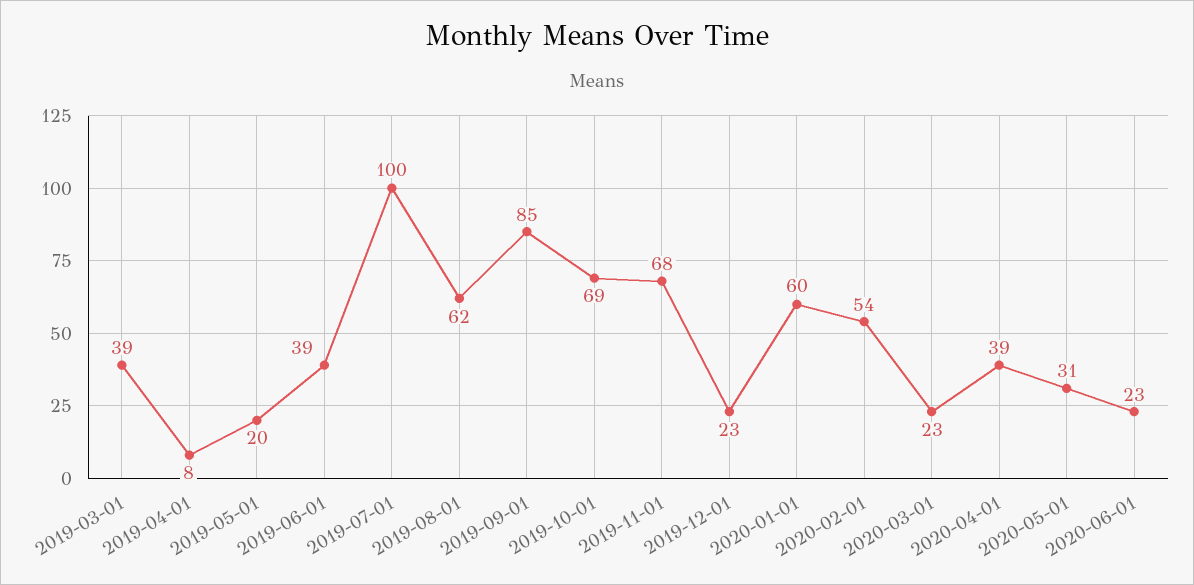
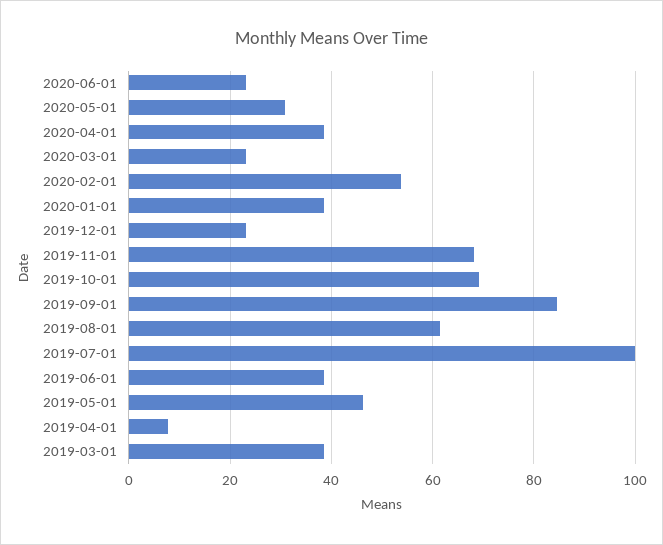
2019-05-01: 20 -> 46
2020-01-01: 60 -> 38

